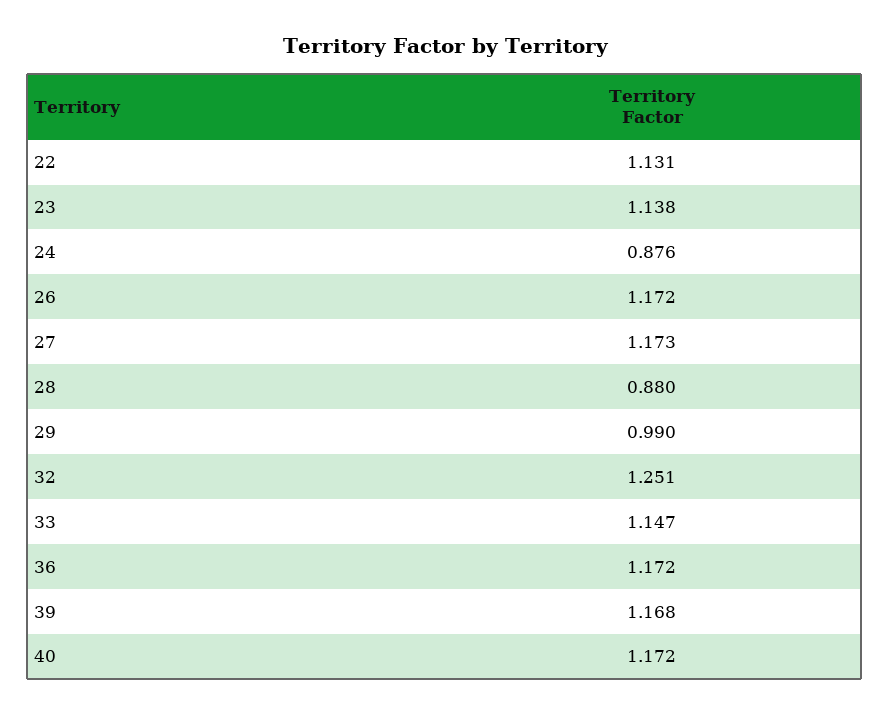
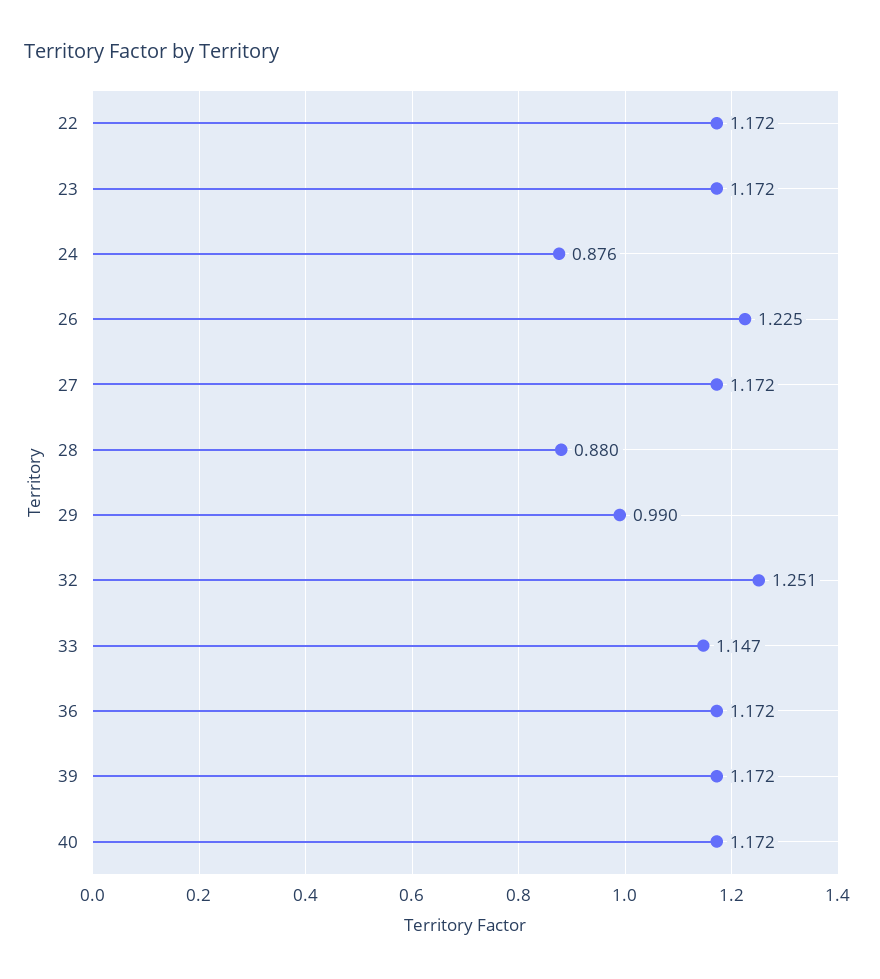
22: 1.131 -> 1.172
23: 1.138 -> 1.172
26: 1.172 -> 1.225
27: 1.173 -> 1.172
39: 1.168 -> 1.172

